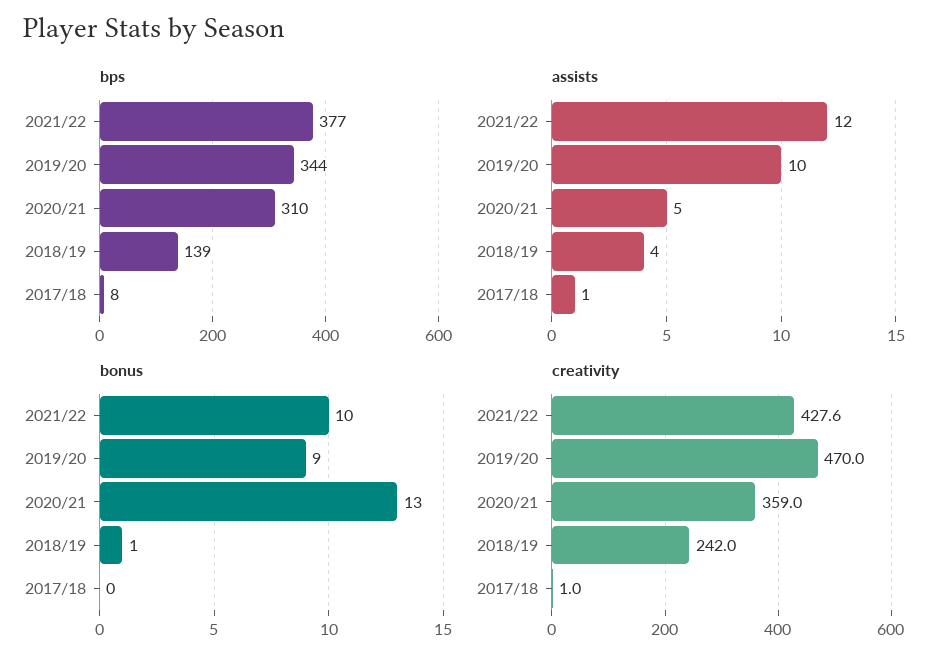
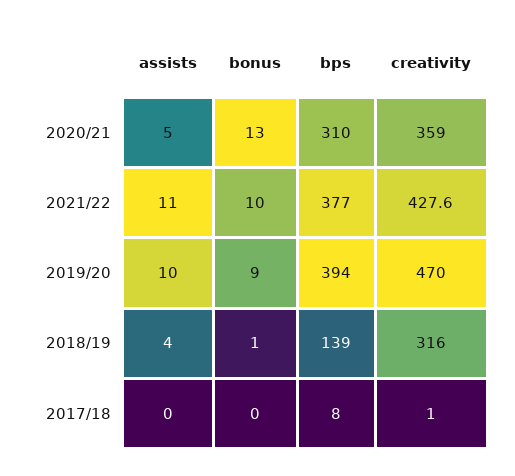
bps, 2019/20: 344 -> 394
assists, 2021/22: 12 -> 11
assists, 2017/18: 1 -> 0
creativity, 2018/19: 242 -> 316

